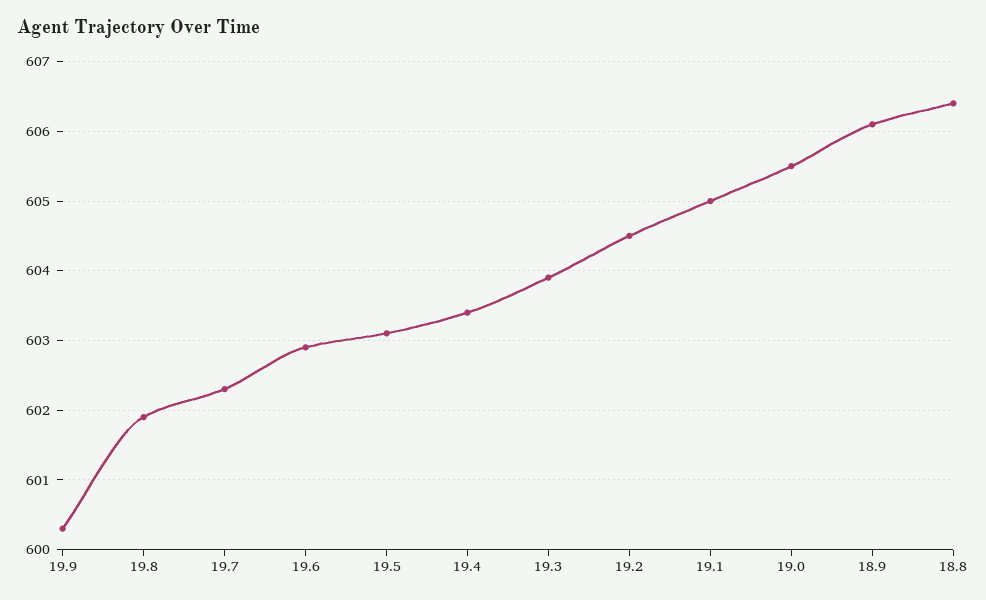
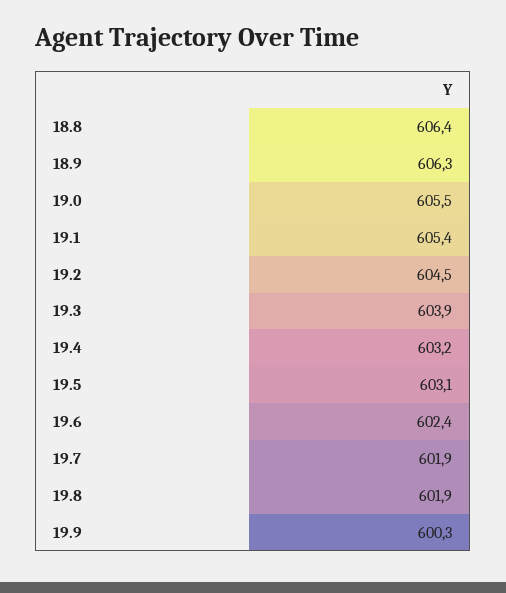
19.7: 602.3 -> 601.9
19.6: 602.9 -> 602.4
19.4: 603.4 -> 603.2
19.1: 605 -> 605.4
18.9: 606.1 -> 606.3

